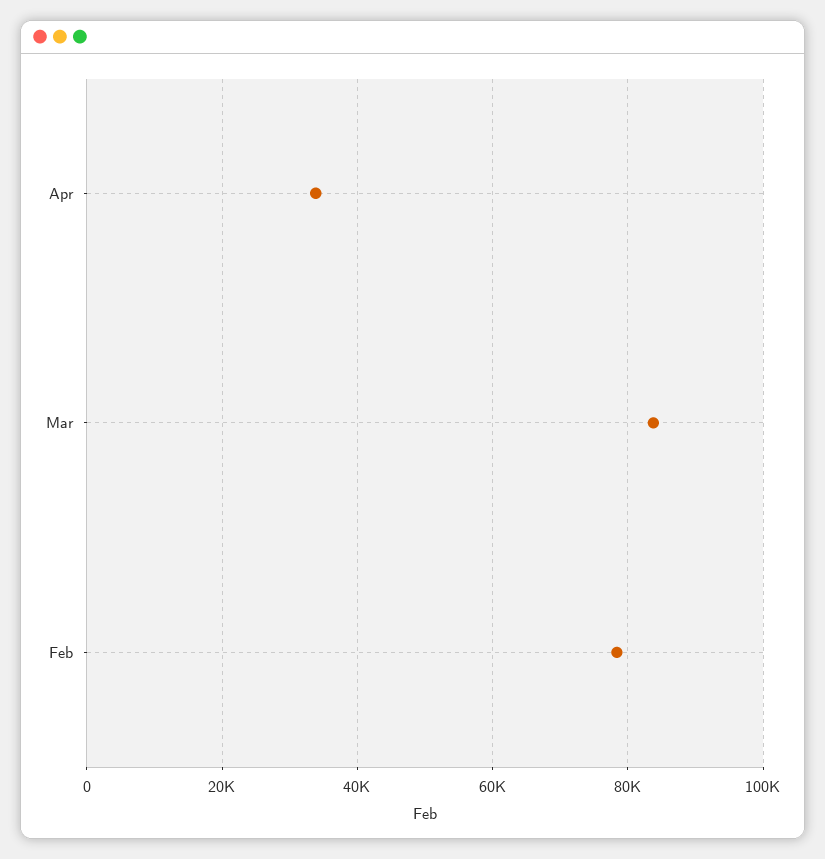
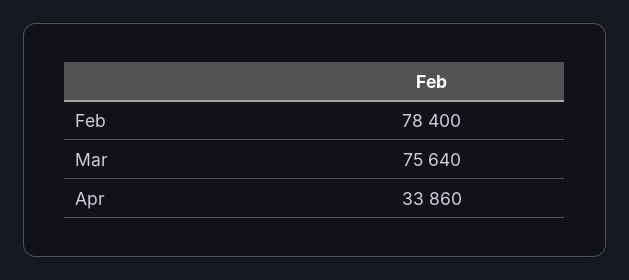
Mar: 84000 -> 75640

